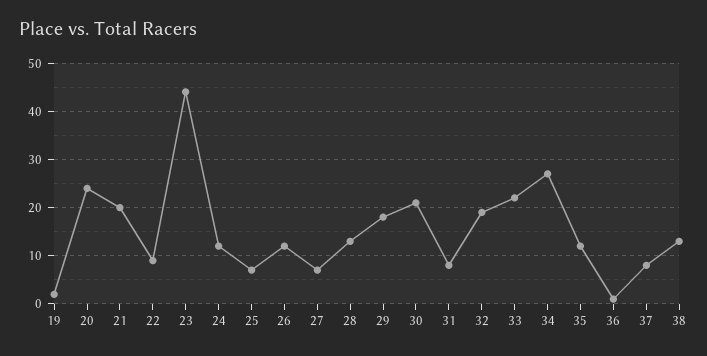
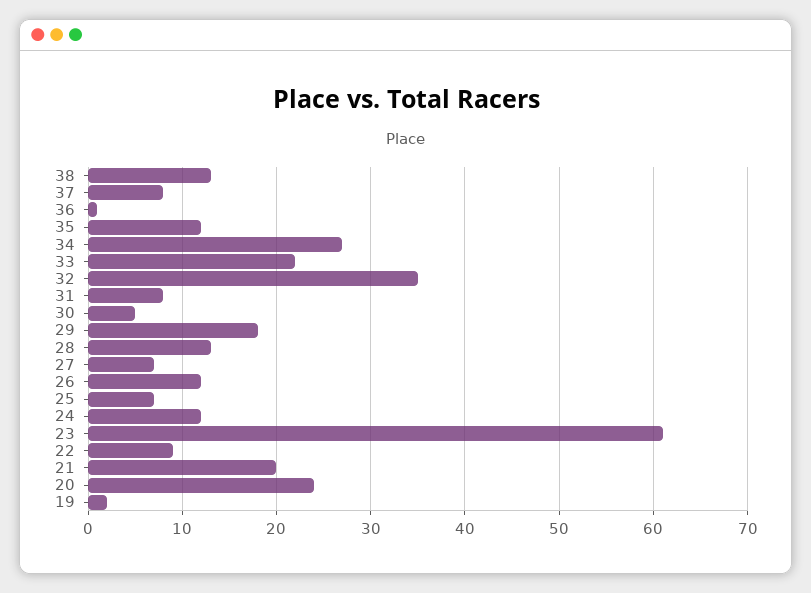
23: 45 -> 61
30: 20 -> 5
32: 20 -> 35

